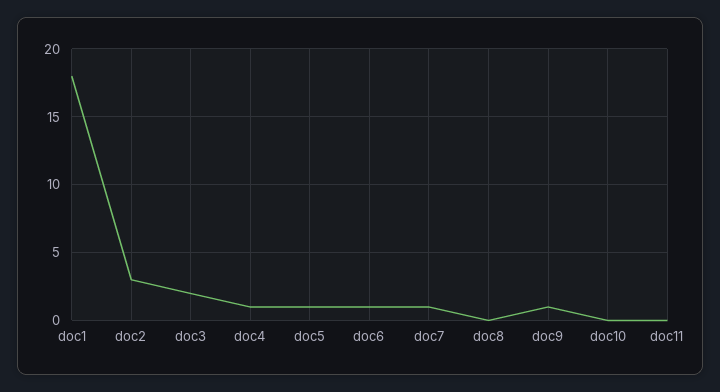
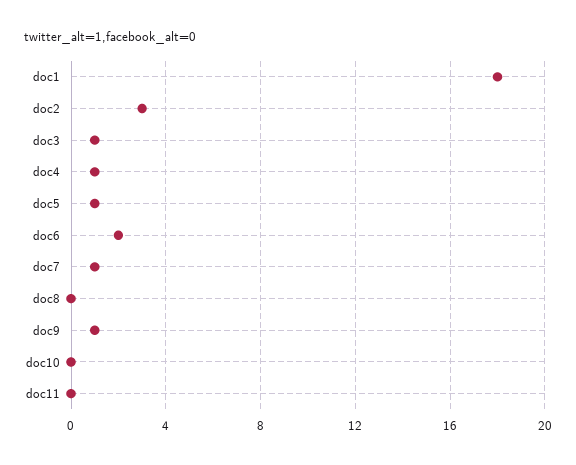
doc3: 2 -> 1
doc6: 1 -> 2

